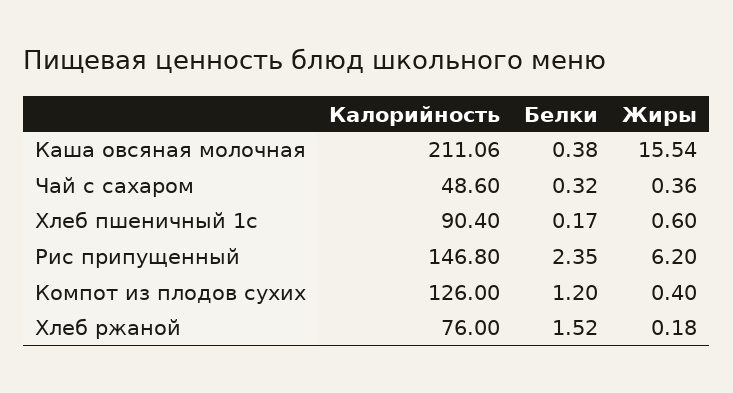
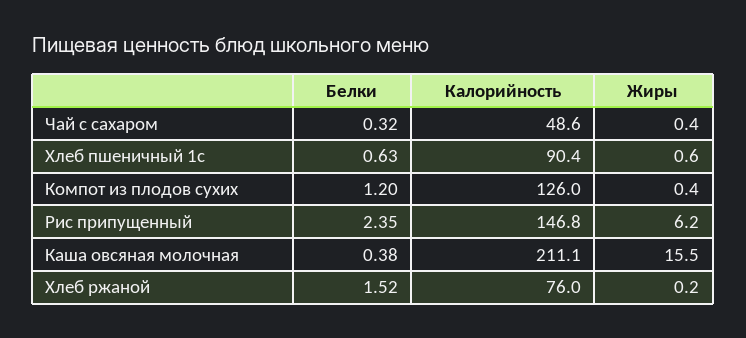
Белки, Хлеб пшеничный 1с: 0.17 -> 0.63

